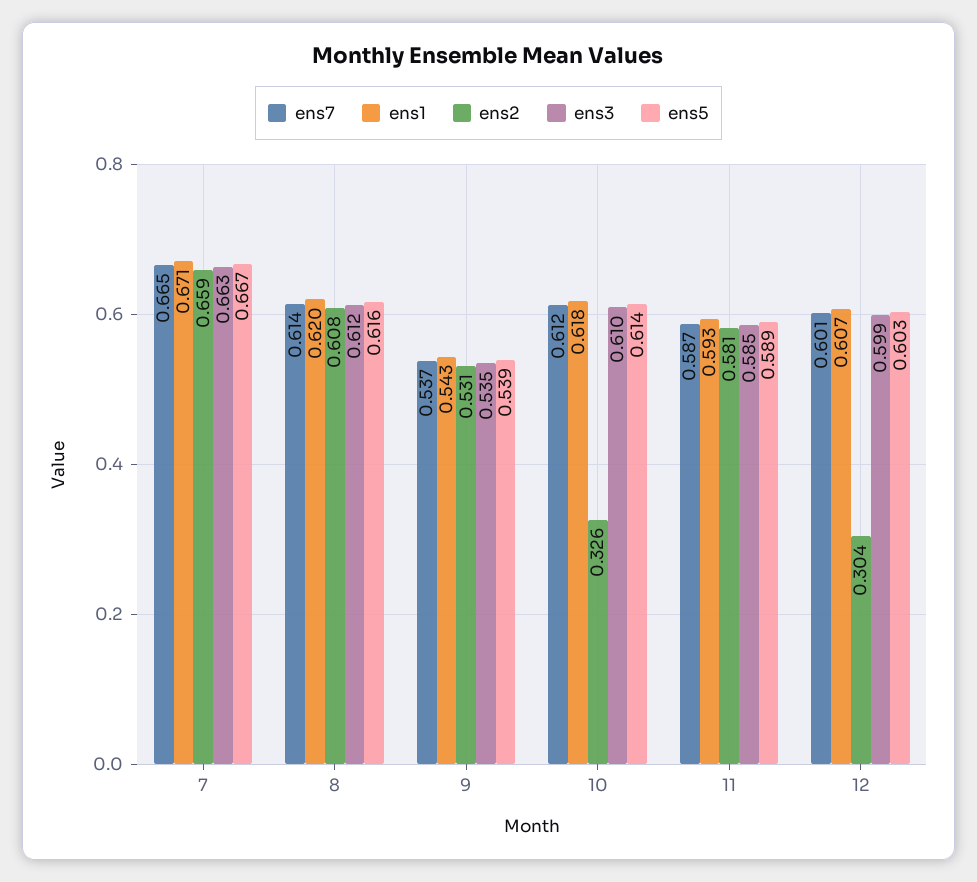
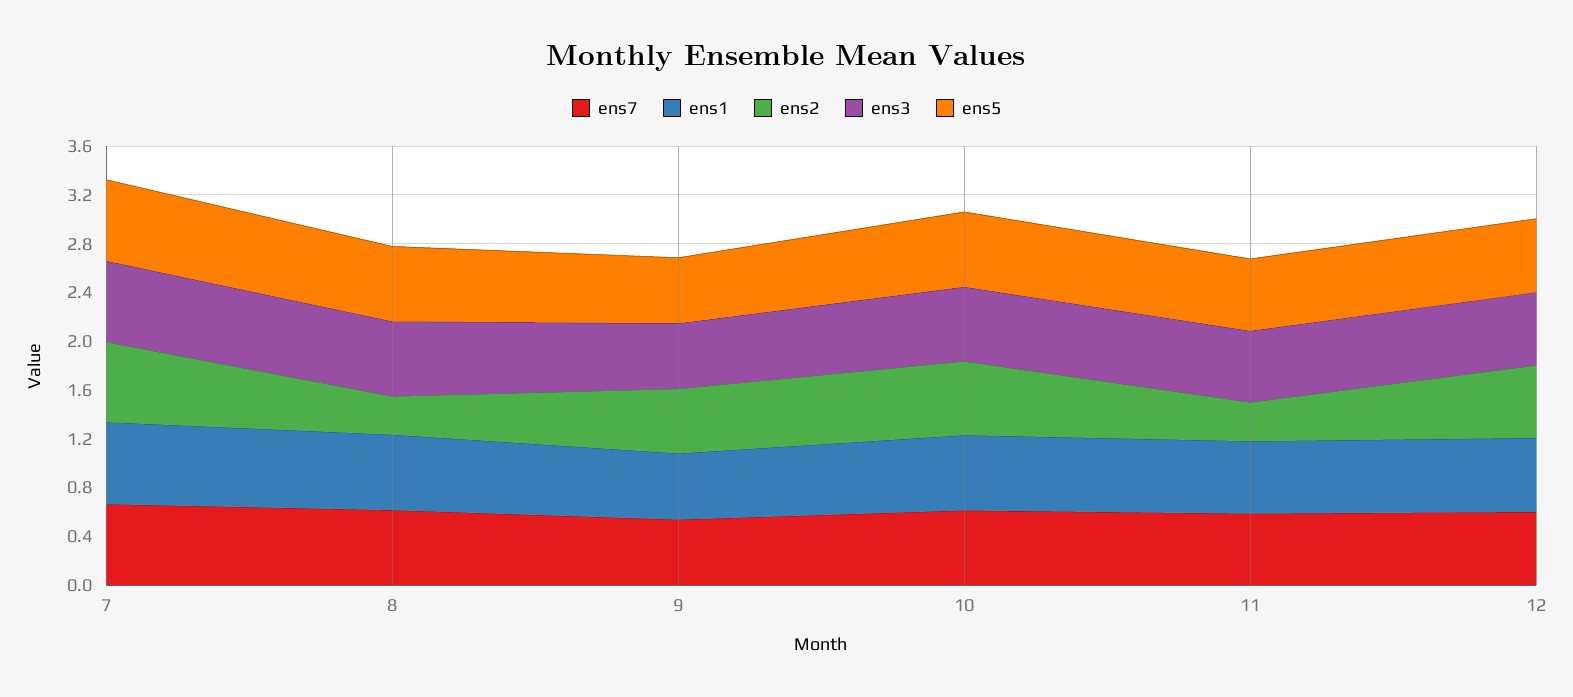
ens2, 8: 0.608 -> 0.3
ens2, 10: 0.326 -> 0.6
ens2, 11: 0.581 -> 0.3
ens2, 12: 0.304 -> 0.6

